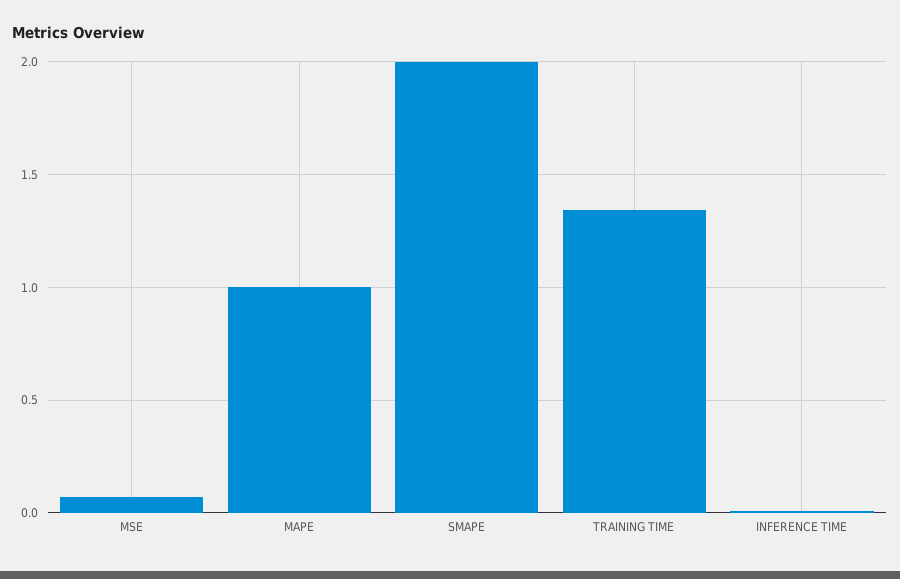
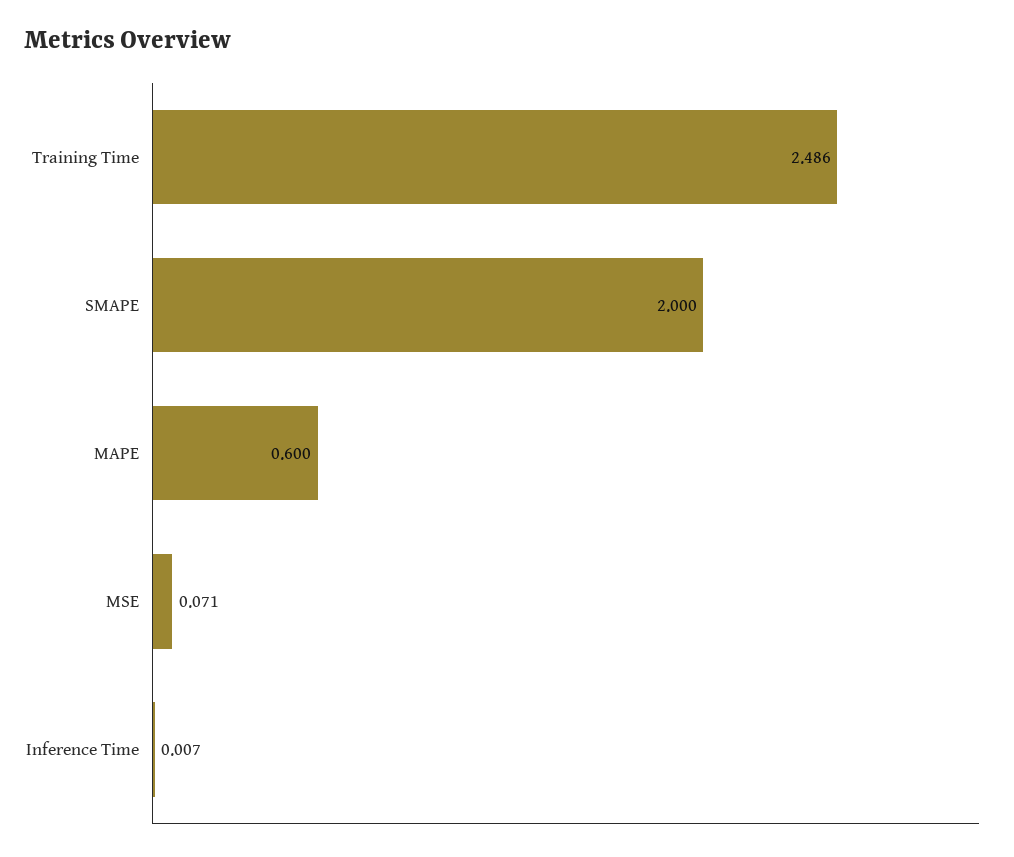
MAPE: 1 -> 0.6
TRAINING TIME: 1.35 -> 2.486

